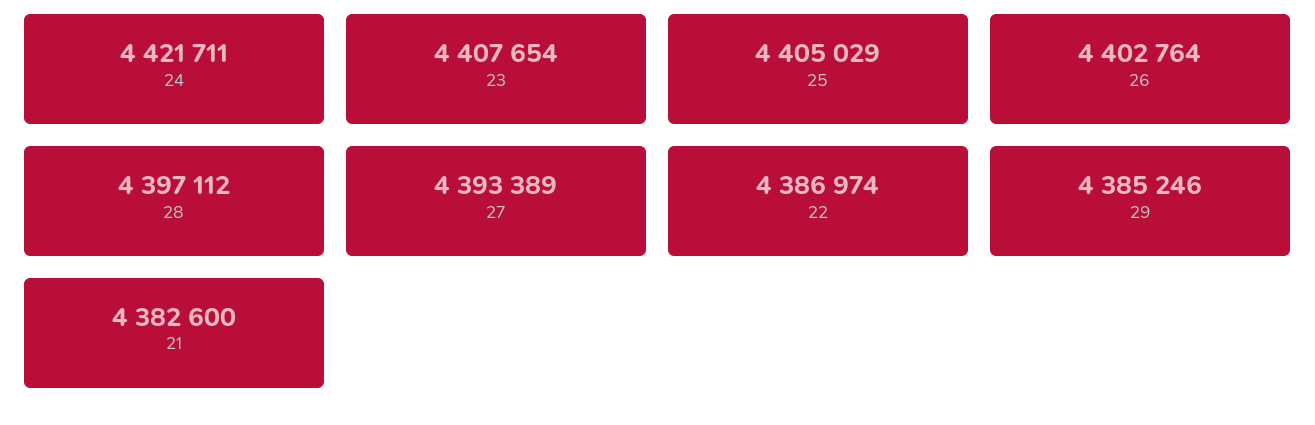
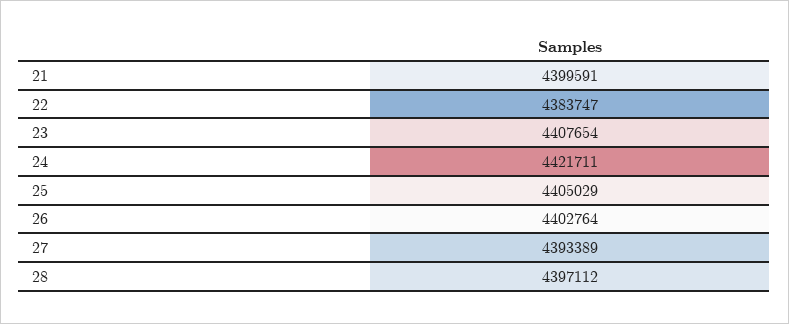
22: 4386974 -> 4383747
29: 4385246 -> none
21: 4382600 -> 4399591

